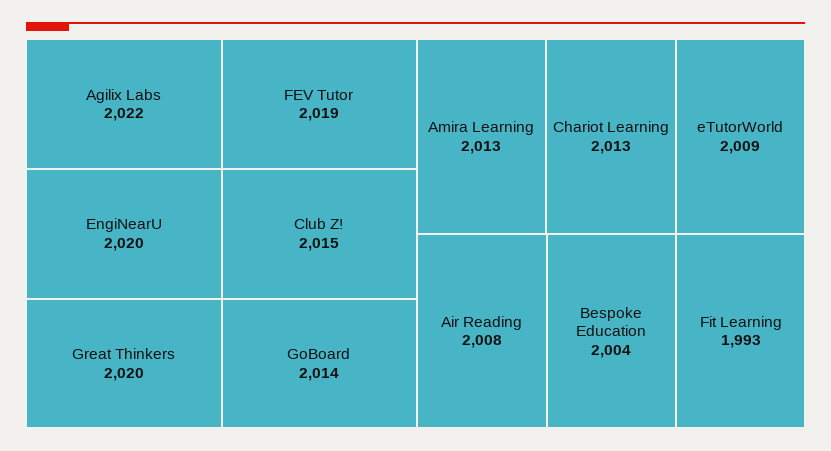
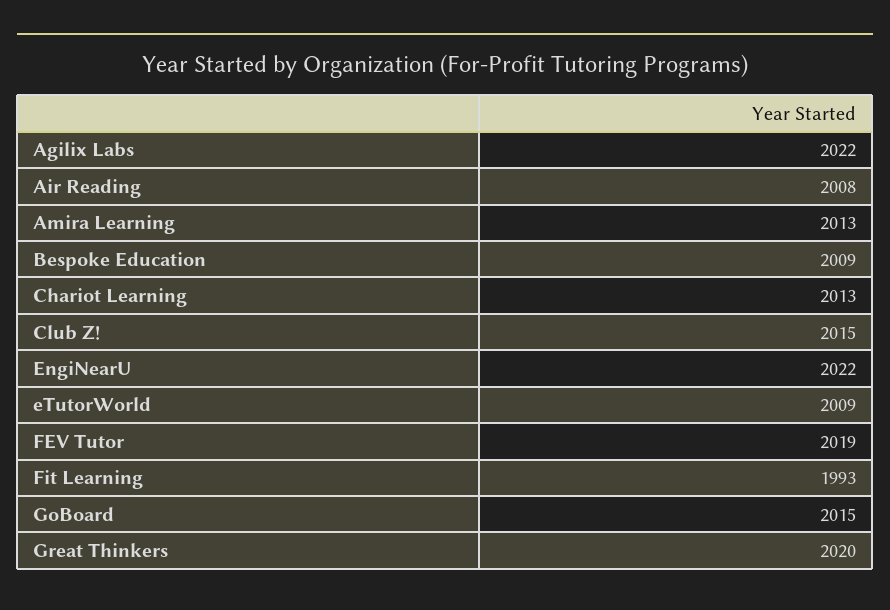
EngiNearU: 2020 -> 2022
GoBoard: 2014 -> 2015
Bespoke Education: 2004 -> 2009

